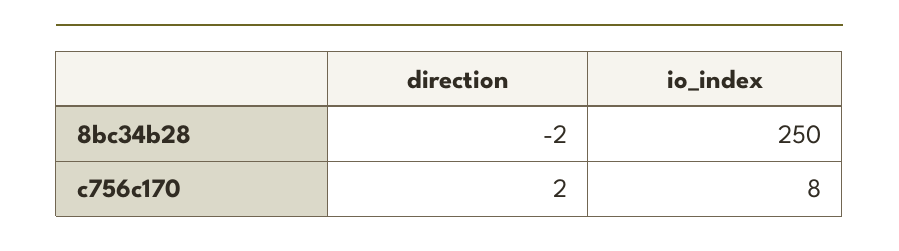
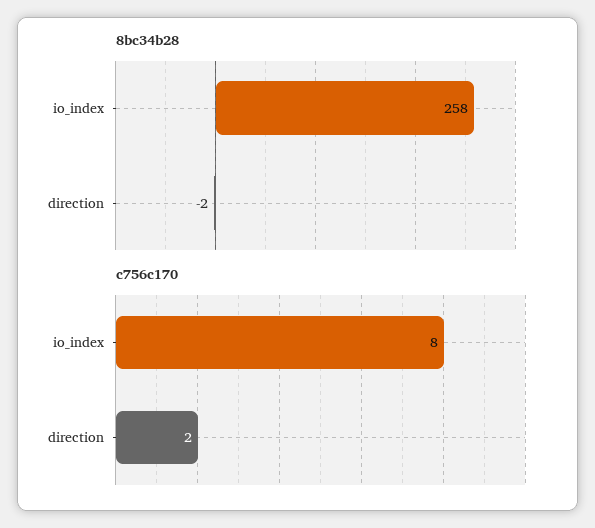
8bc34b28, io_index: 250 -> 258

